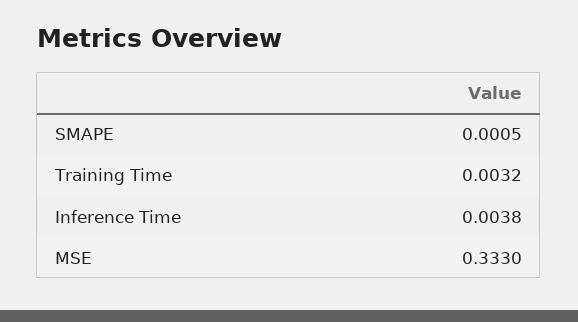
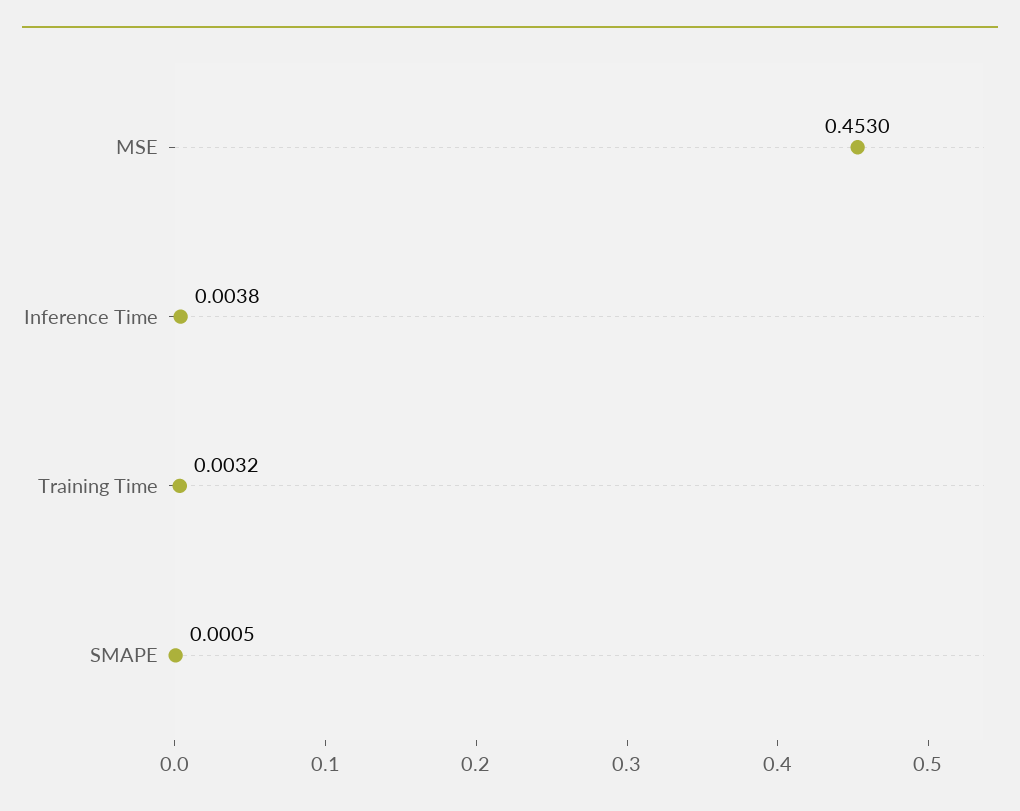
MSE: 0.333 -> 0.453

